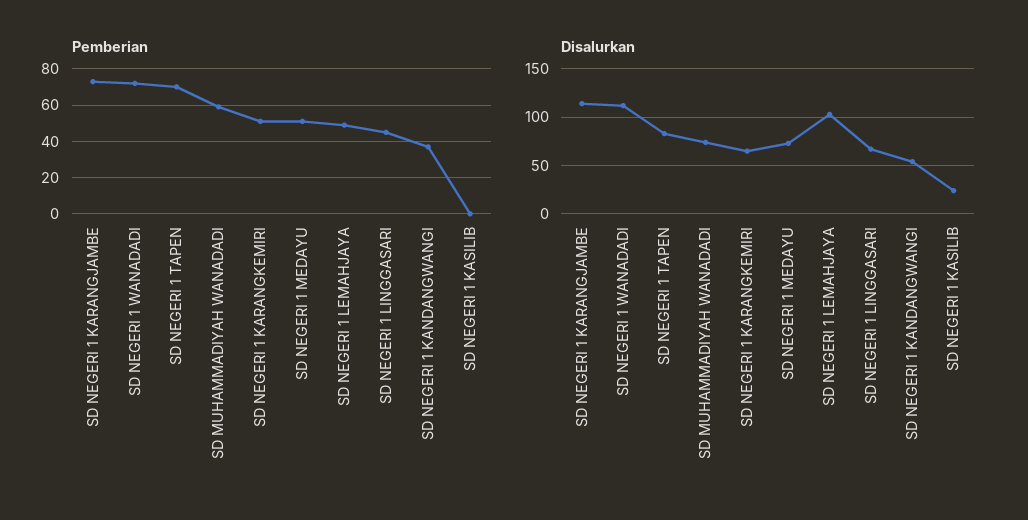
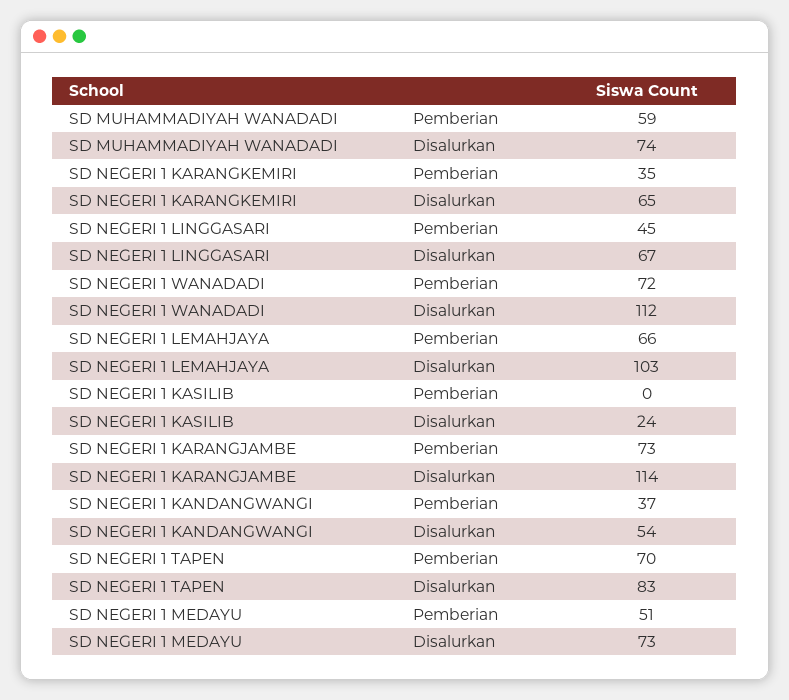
Pemberian, SD NEGERI 1 KARANGKEMIRI: 50 -> 35
Pemberian, SD NEGERI 1 LEMAHJAYA: 50 -> 66

